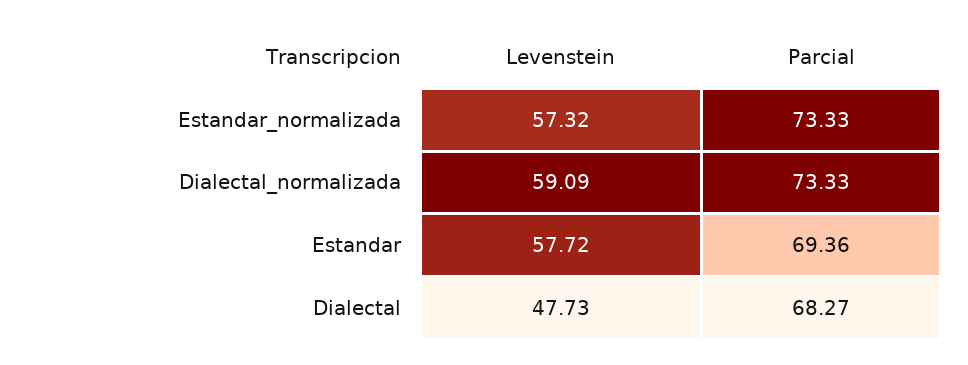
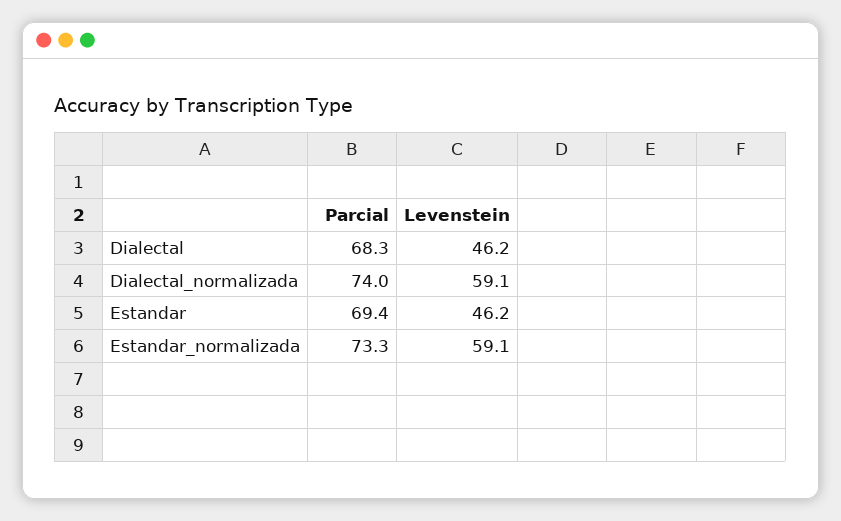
Levenstein, Estandar_normalizada: 57.32 -> 59.1
Parcial, Dialectal_normalizada: 73.33 -> 74
Levenstein, Estandar: 57.72 -> 46.2
Levenstein, Dialectal: 47.73 -> 46.2

